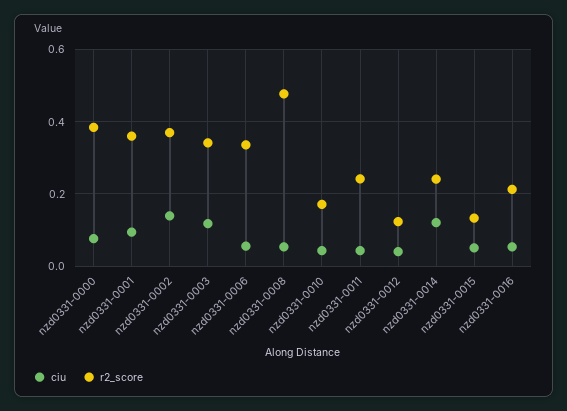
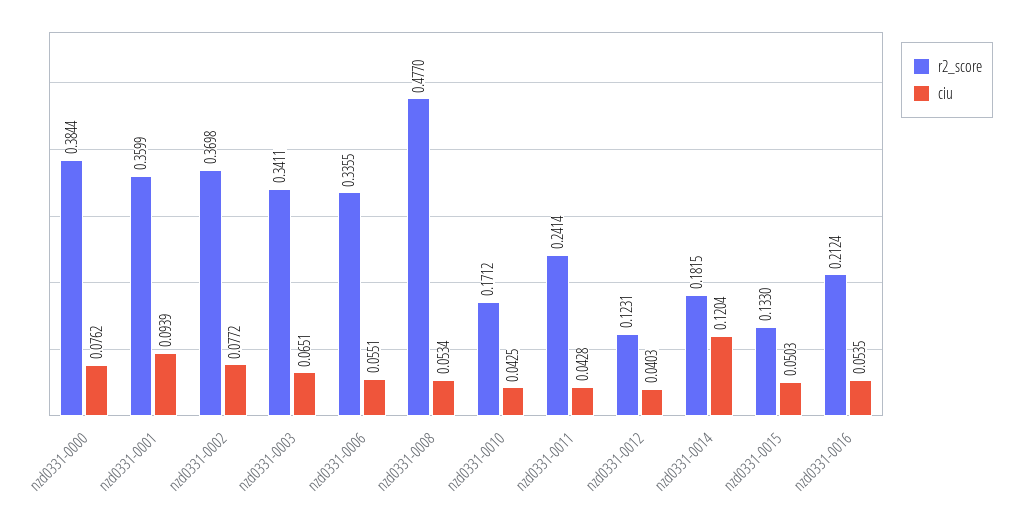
ciu, nzd0331-0002: 0.14 -> 0.0772
ciu, nzd0331-0003: 0.12 -> 0.0651
r2_score, nzd0331-0014: 0.24 -> 0.1815

